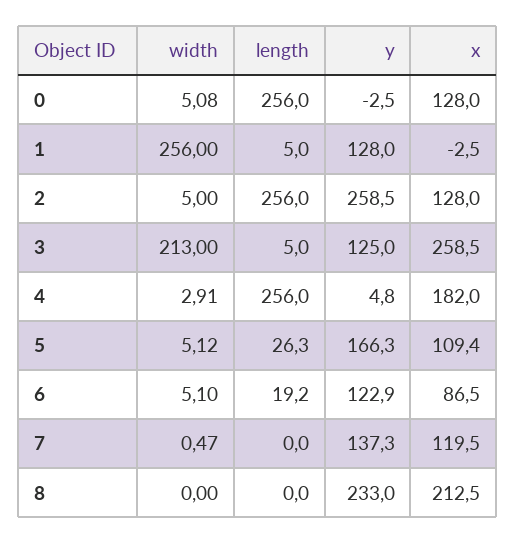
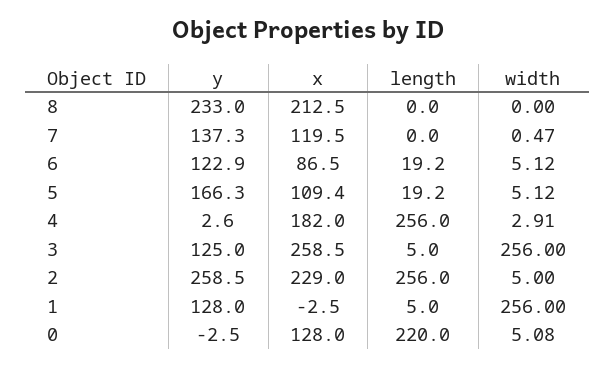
length, 0: 256 -> 220
x, 2: 128 -> 229
width, 3: 213 -> 256
y, 4: 4.8 -> 2.6
length, 5: 26.3 -> 19.2
width, 6: 5.1 -> 5.12

